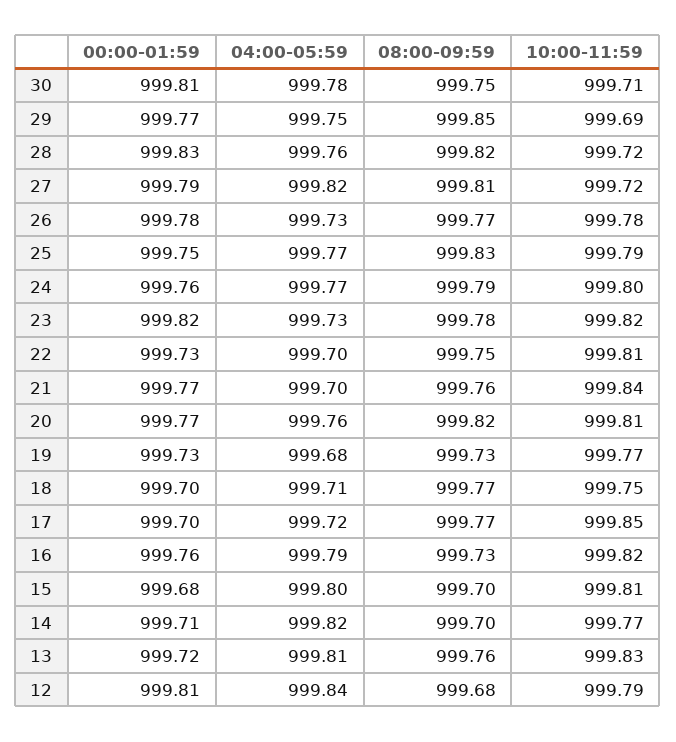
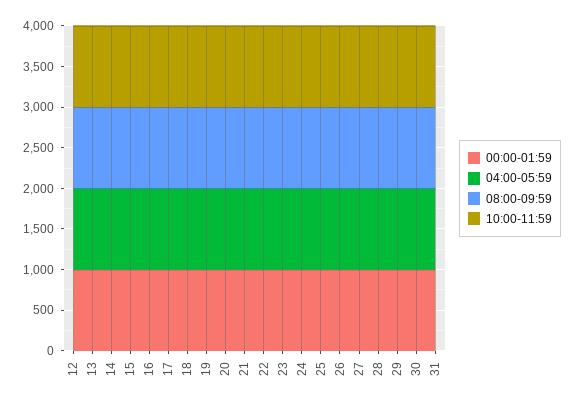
00:00-01:59, 31: none -> 1000
04:00-05:59, 31: none -> 1000
08:00-09:59, 31: none -> 1000
10:00-11:59, 31: none -> 1000

